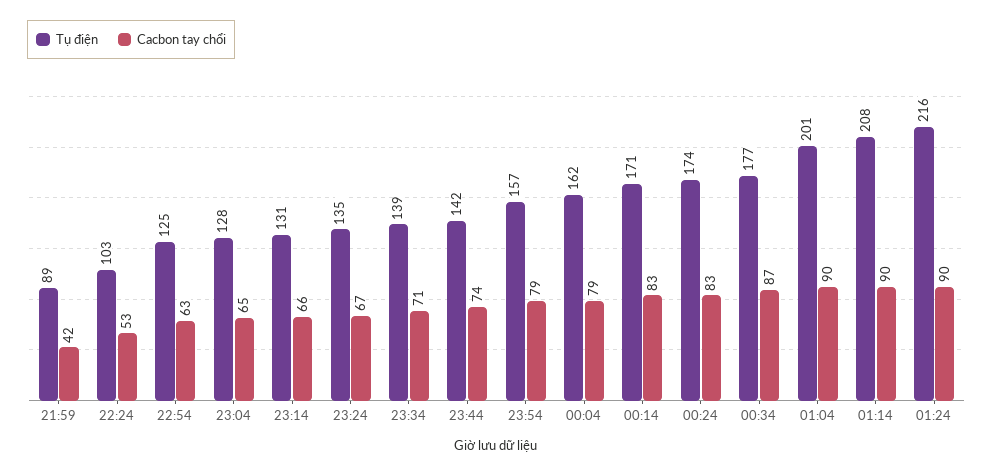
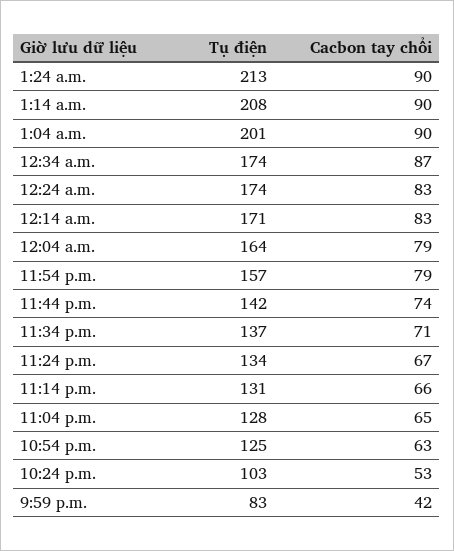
Tụ điện, 21:59: 89 -> 83
Tụ điện, 23:24: 135 -> 134
Tụ điện, 23:34: 139 -> 137
Tụ điện, 00:04: 162 -> 164
Tụ điện, 00:34: 177 -> 174
Tụ điện, 01:24: 216 -> 213

